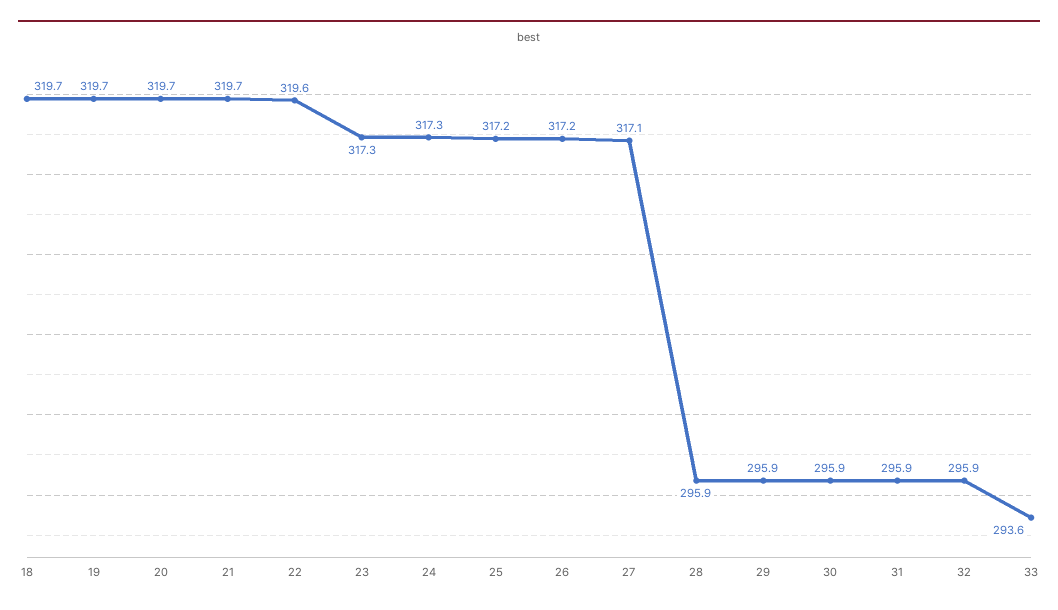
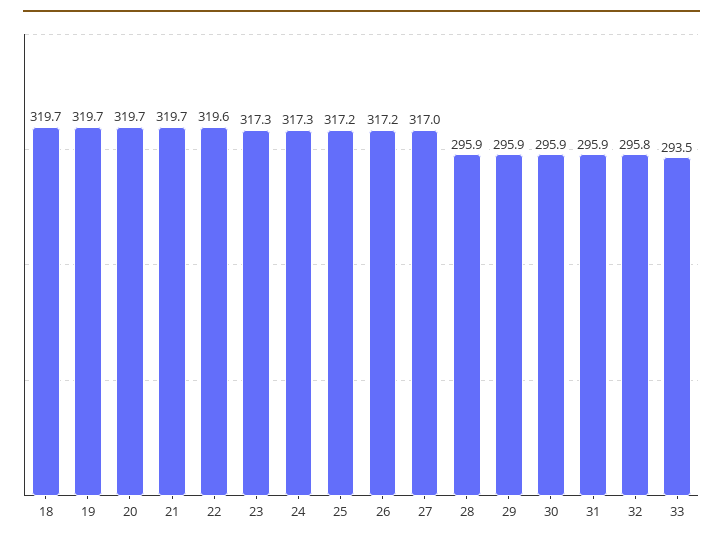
27: 317.1 -> 317
32: 295.9 -> 295.8
33: 293.6 -> 293.5

